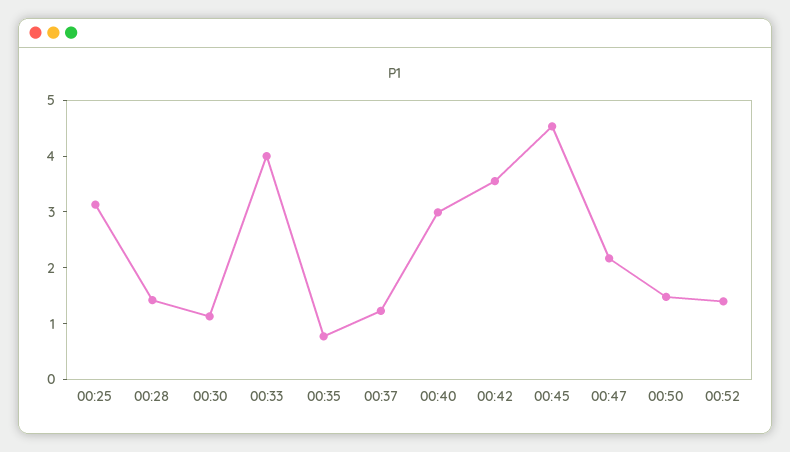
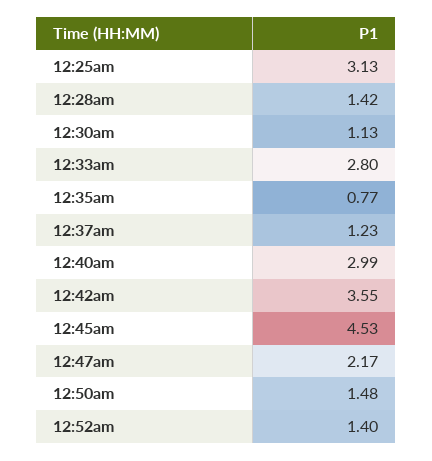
00:33: 4 -> 2.8

